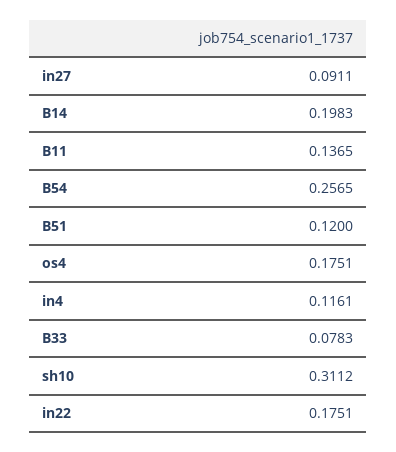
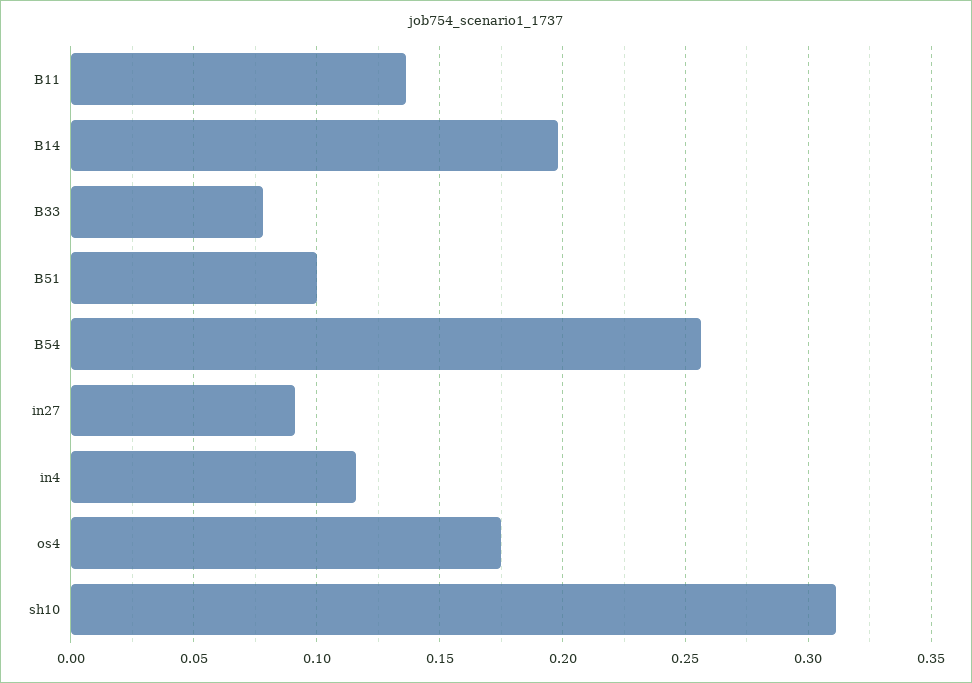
B51: 0.12 -> 0.1
in22: 0.1751 -> none

